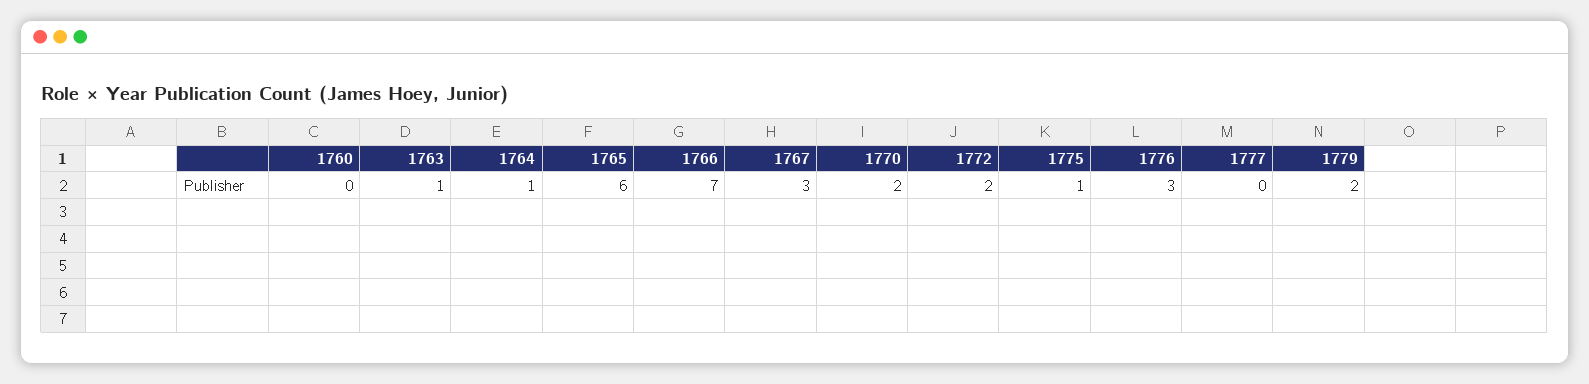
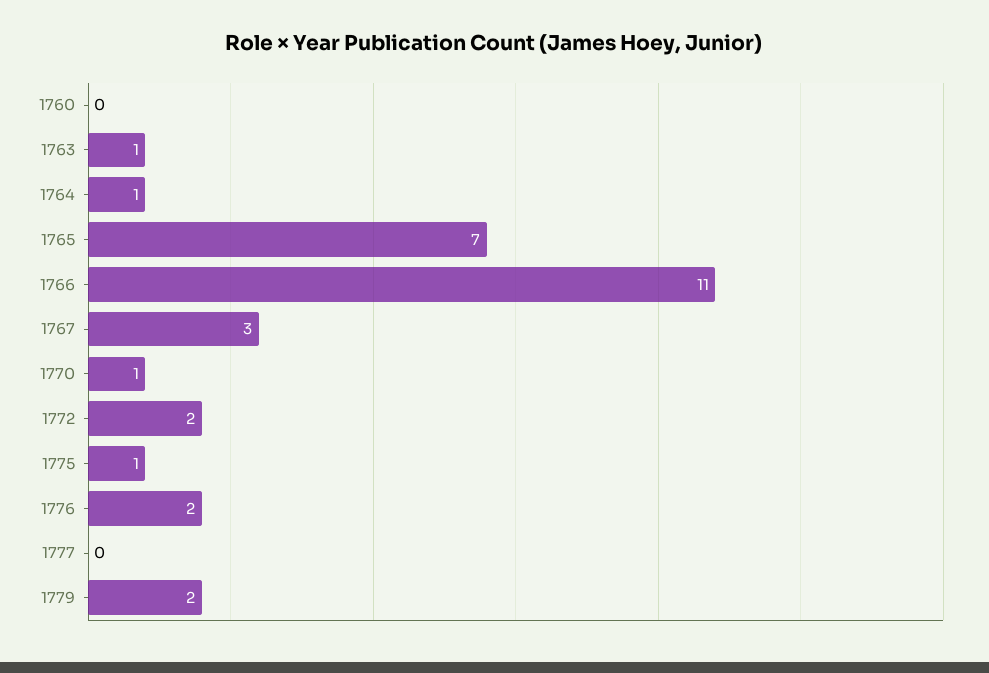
1765: 6 -> 7
1766: 7 -> 11
1770: 2 -> 1
1776: 3 -> 2

